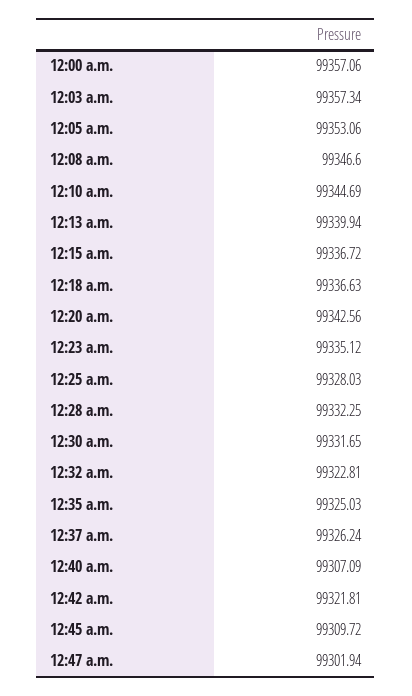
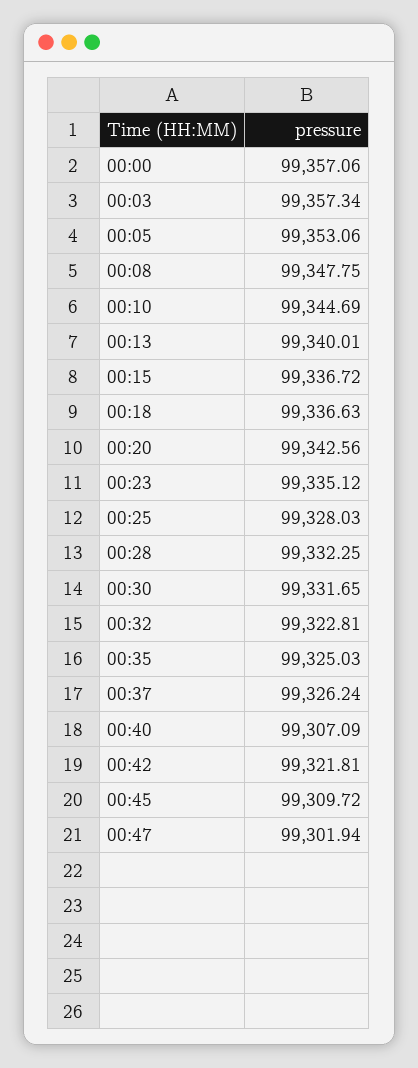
12:08 a.m.: 99346.6 -> 99347.75
12:13 a.m.: 99339.94 -> 99340.01

